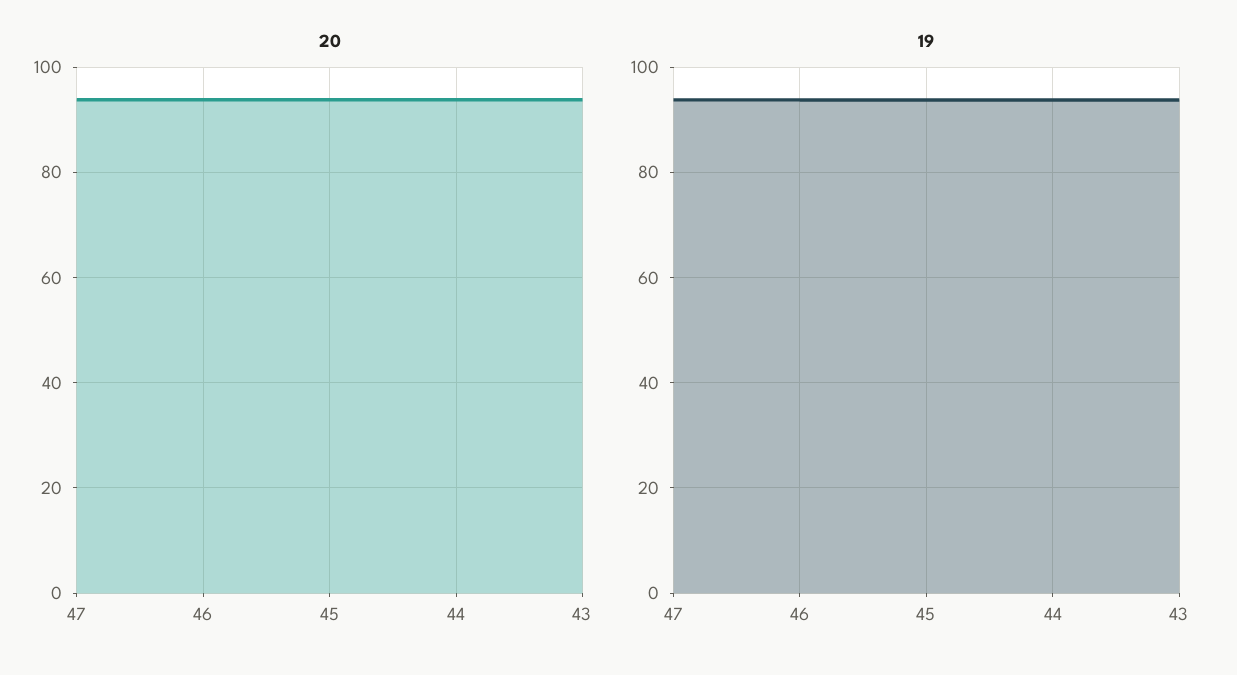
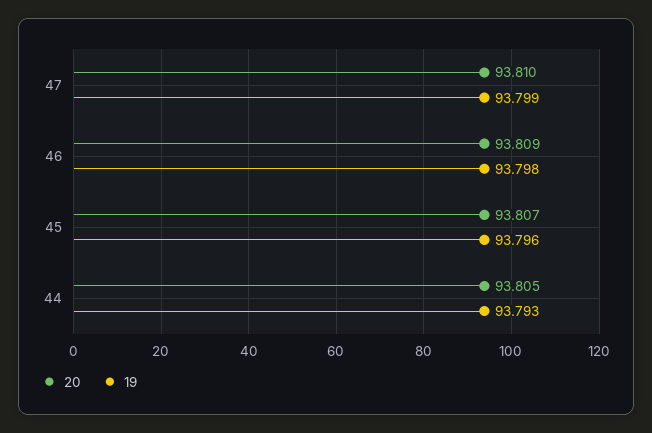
20, 43: 94 -> none
19, 43: 94 -> none

